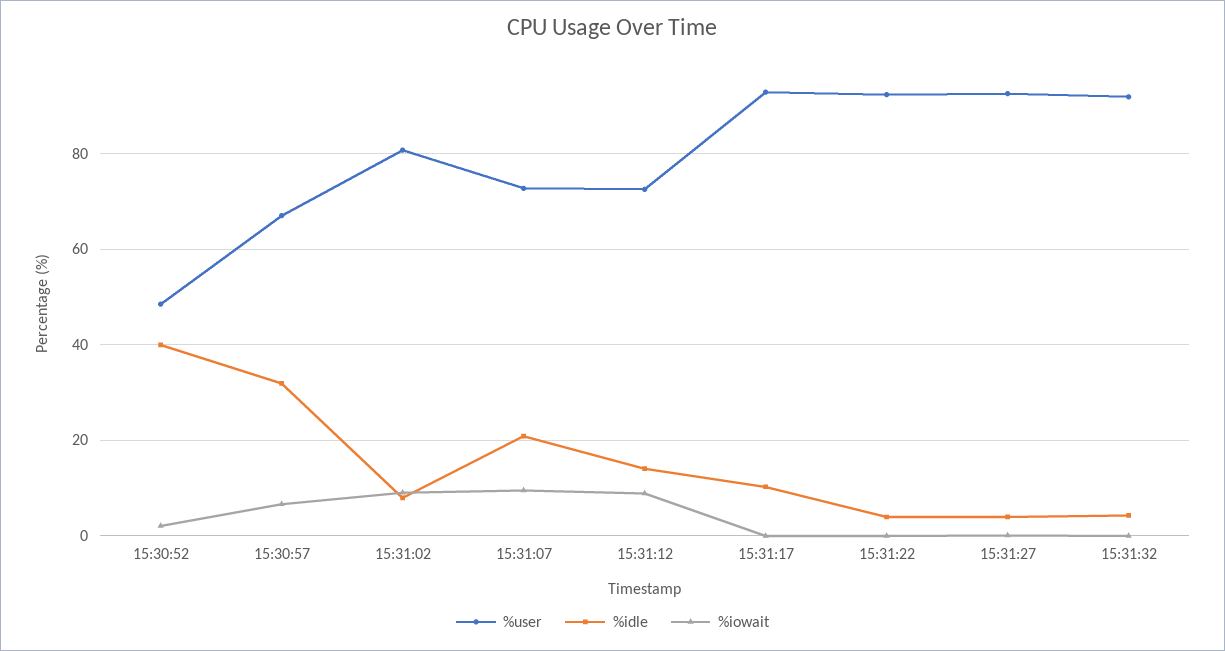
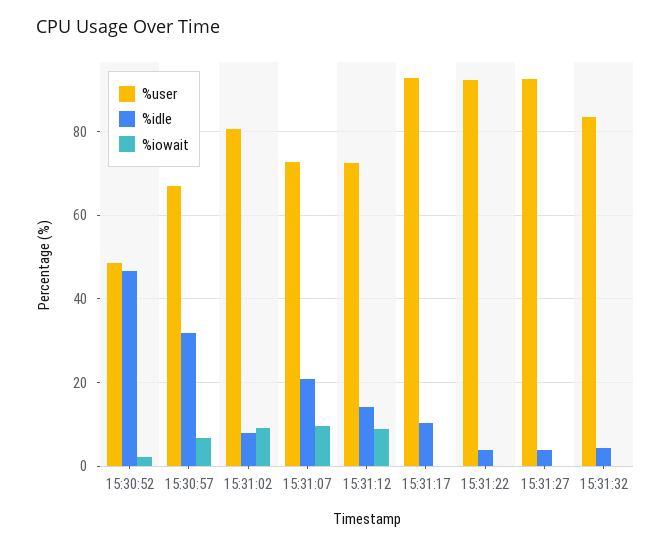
%idle, 15:30:52: 40 -> 46
%user, 15:31:32: 92 -> 84

